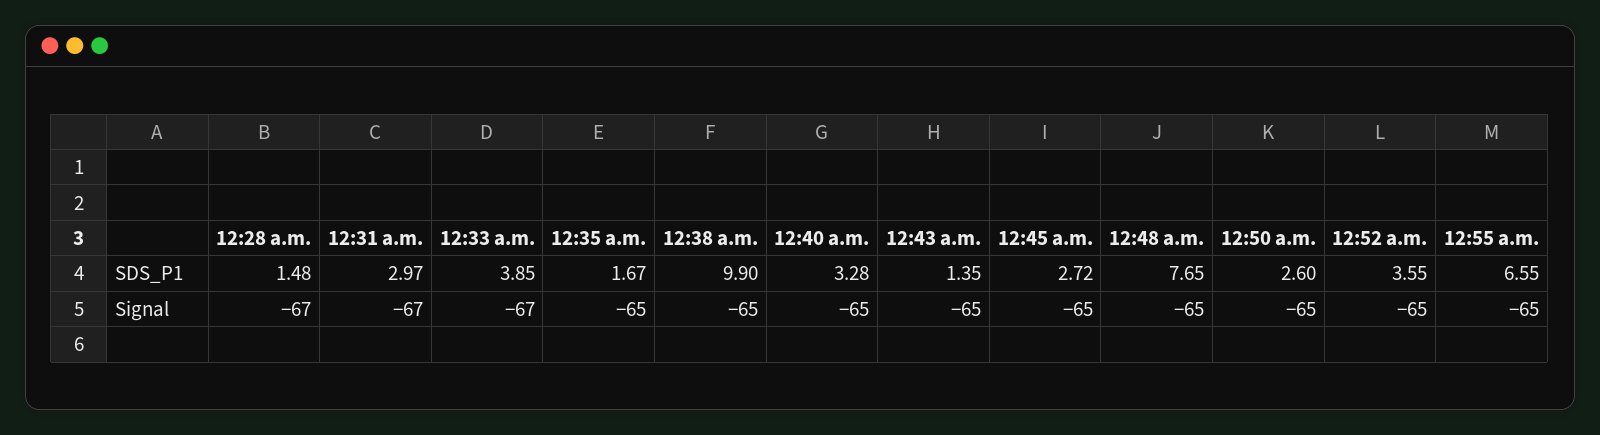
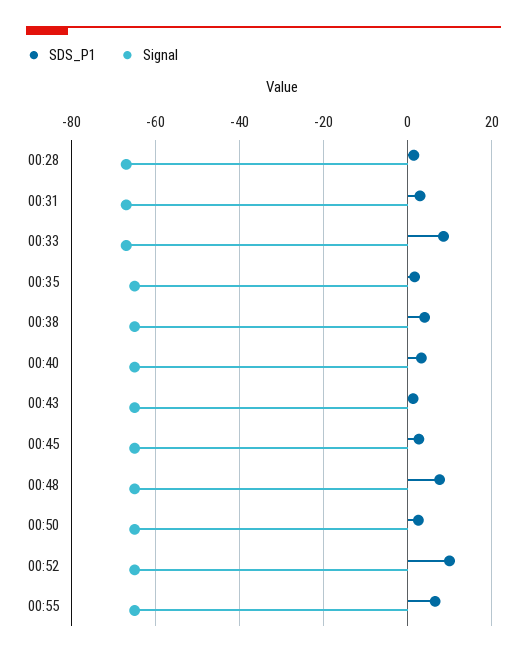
SDS_P1, 12:33 a.m.: 3.85 -> 8
SDS_P1, 12:38 a.m.: 9.9 -> 4
SDS_P1, 12:52 a.m.: 3.55 -> 10

